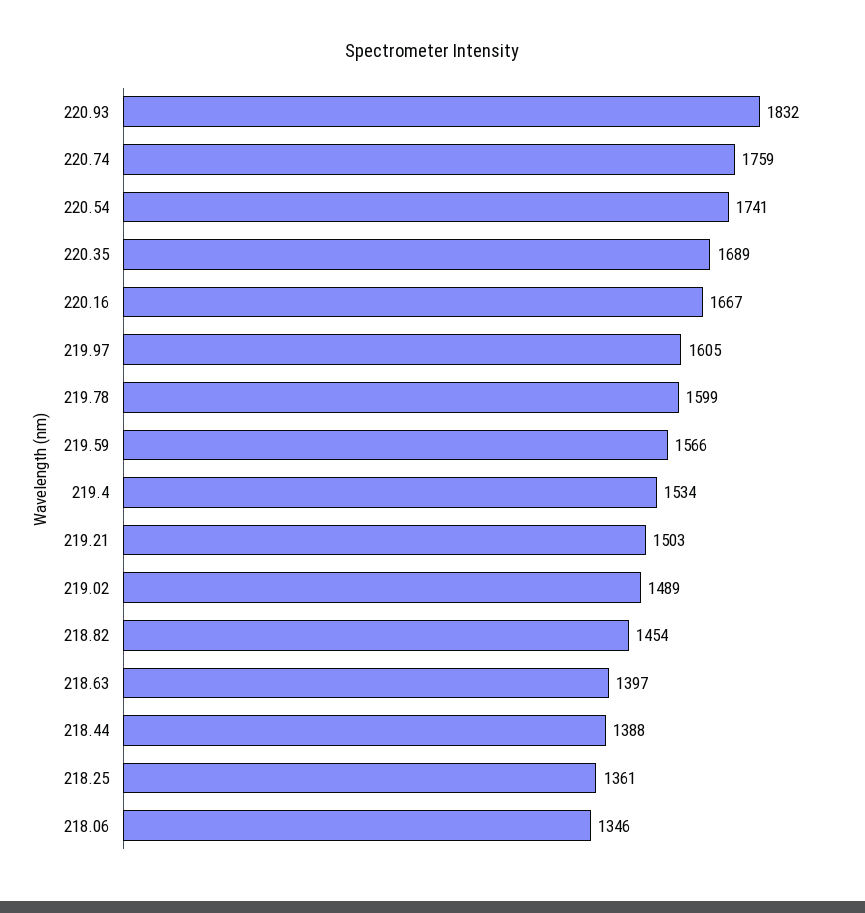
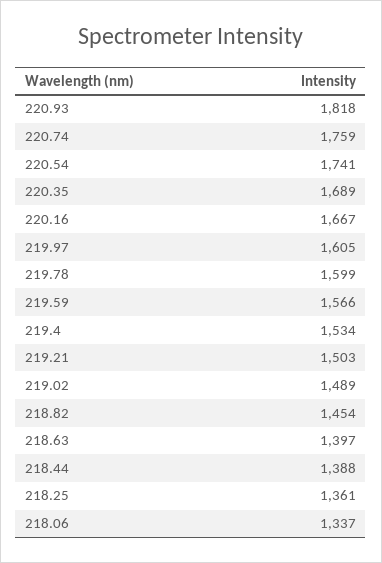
220.93: 1832 -> 1818
218.06: 1346 -> 1337

